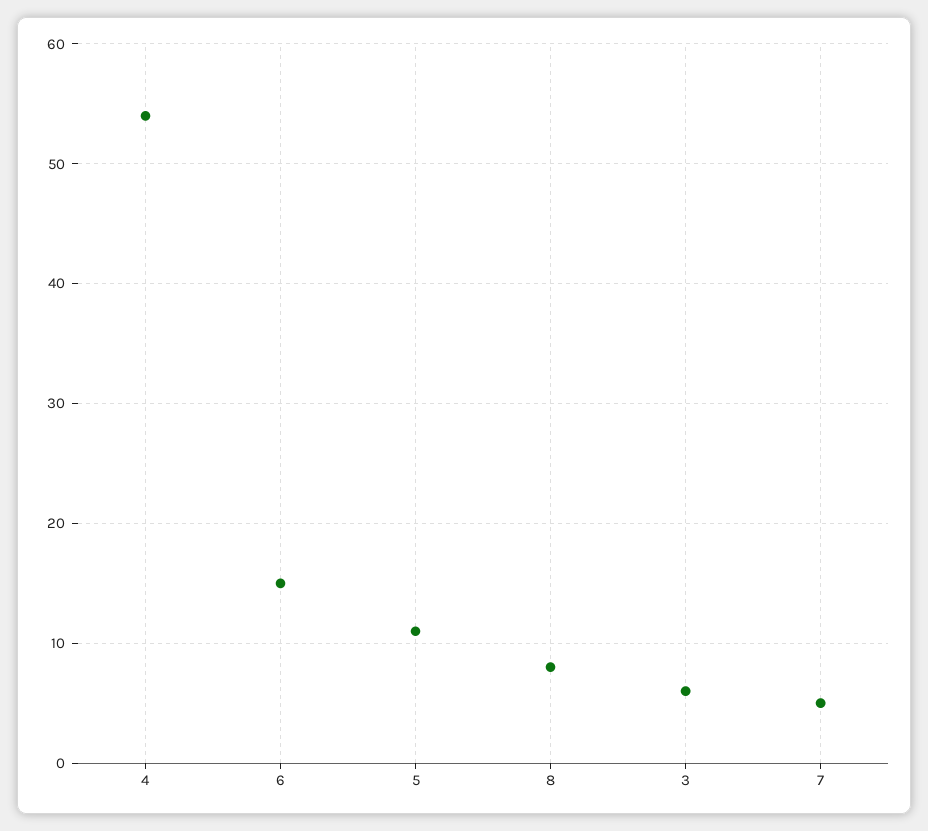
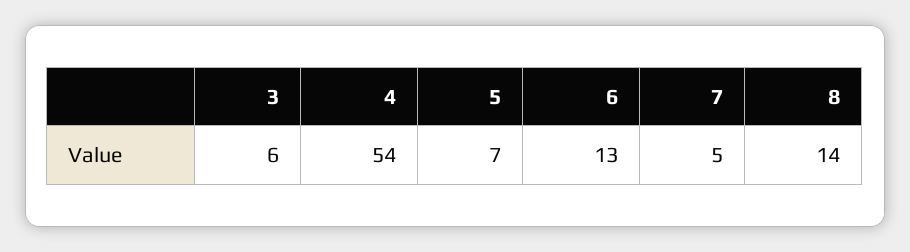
6: 15 -> 13
5: 11 -> 7
8: 8 -> 14

